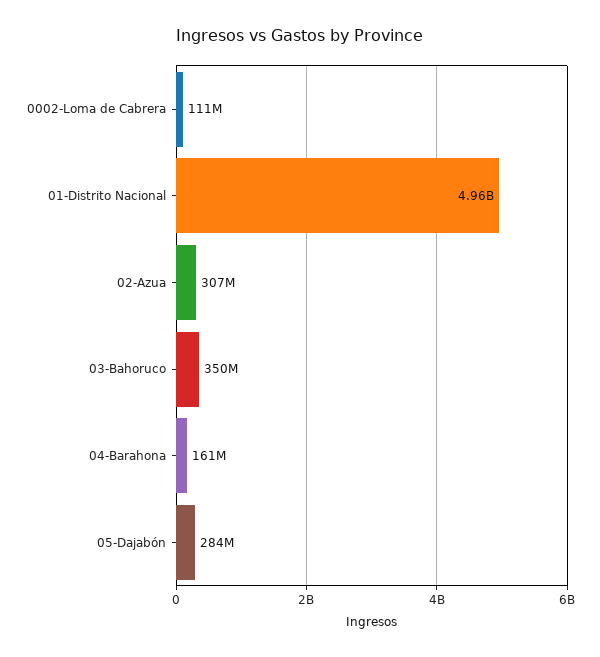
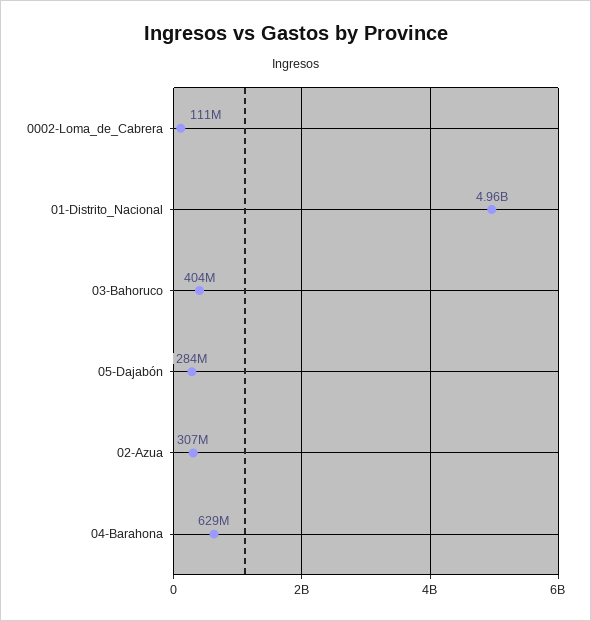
03-Bahoruco: 350000000 -> 404000000
04-Barahona: 161000000 -> 629000000

